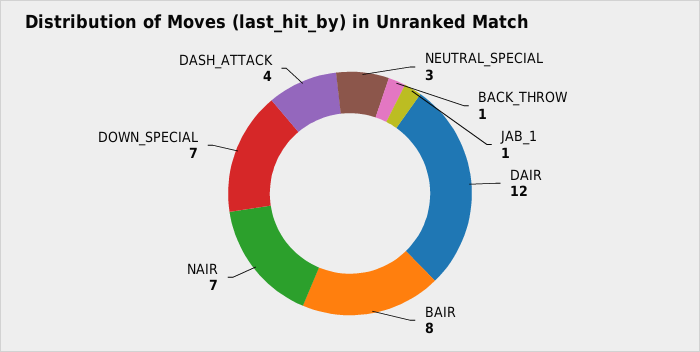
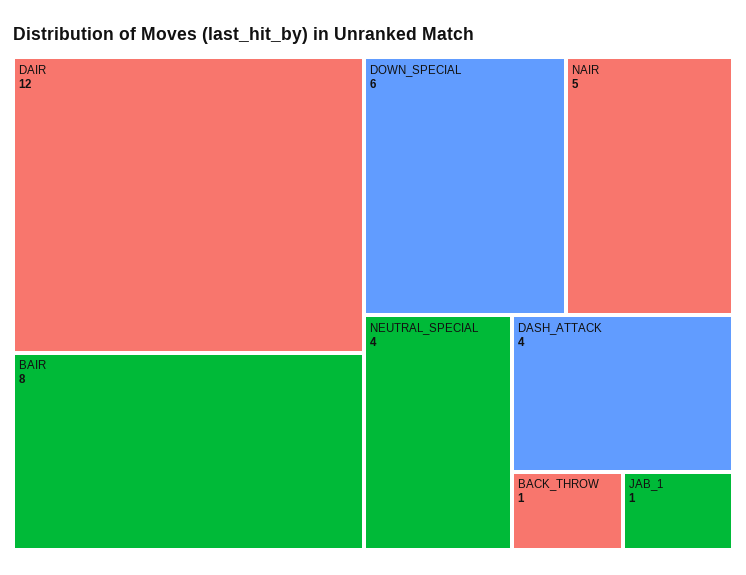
NEUTRAL_SPECIAL: 3 -> 4
NAIR: 7 -> 5
DOWN_SPECIAL: 7 -> 6

